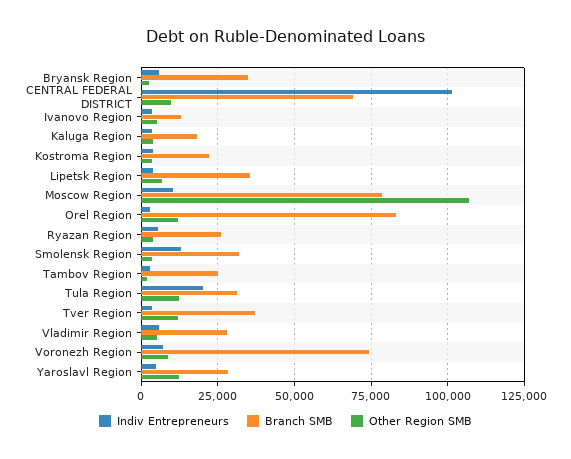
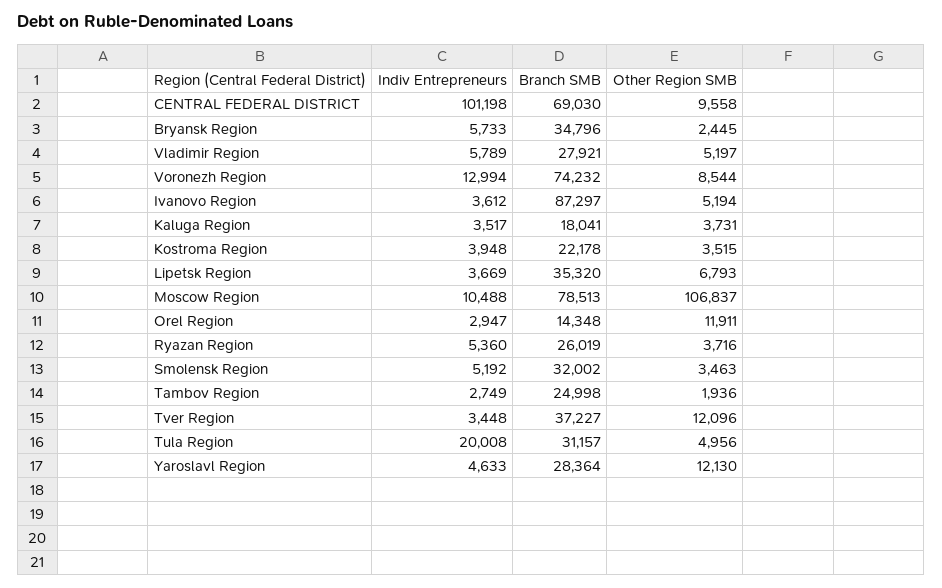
Branch SMB, Ivanovo Region: 12500 -> 87297
Branch SMB, Orel Region: 82500 -> 14348
Indiv Entrepreneurs, Smolensk Region: 12500 -> 5192
Other Region SMB, Tula Region: 12500 -> 4956
Indiv Entrepreneurs, Voronezh Region: 7500 -> 12994

